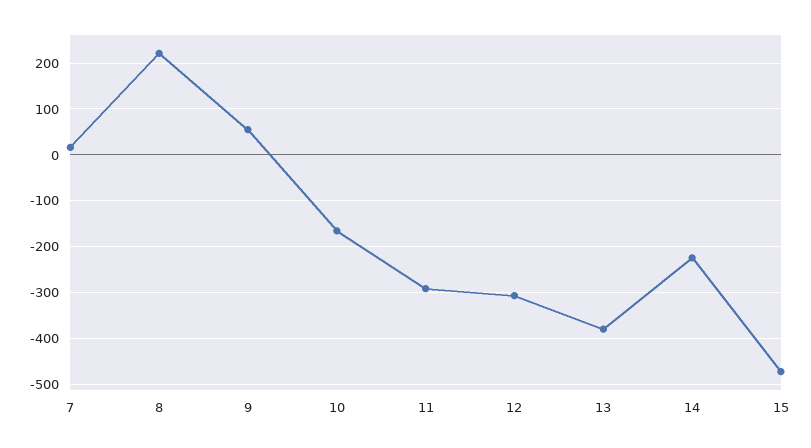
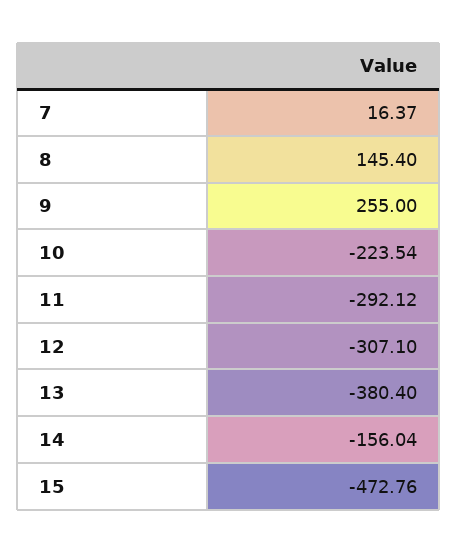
8: 220 -> 145.4
9: 60 -> 255
10: -160 -> -223.54
14: -220 -> -156.04

